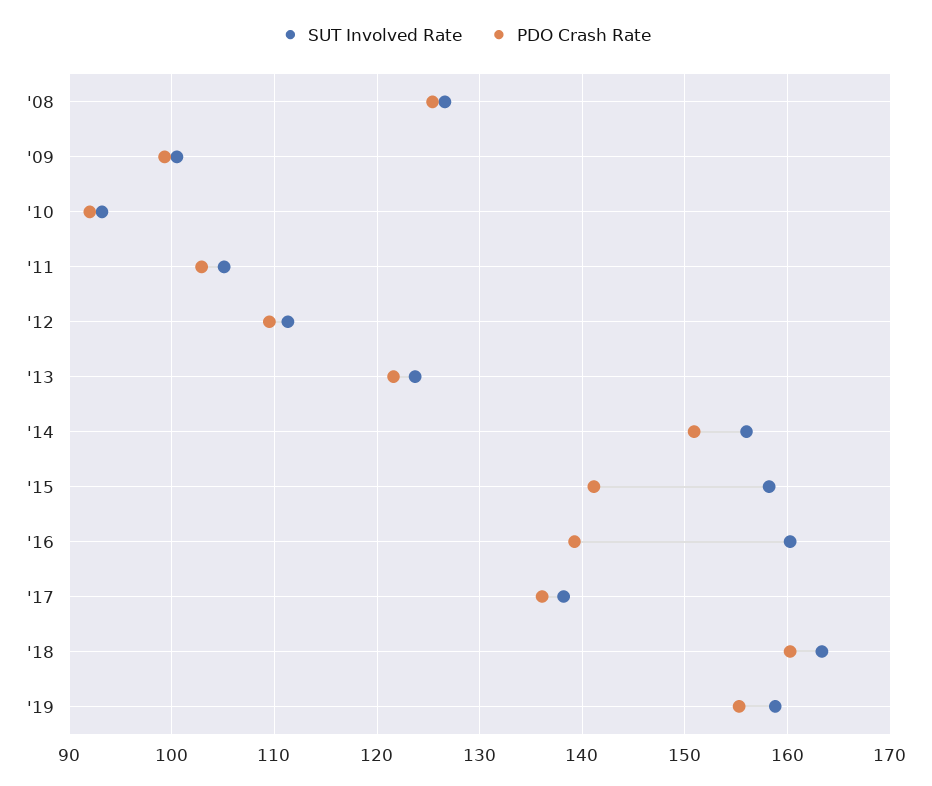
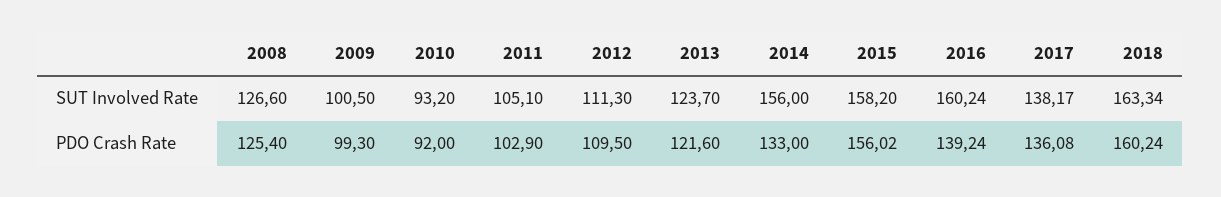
PDO Crash Rate, '14: 151 -> 133
PDO Crash Rate, '15: 141 -> 156.02
SUT Involved Rate, '19: 159 -> none
PDO Crash Rate, '19: 155 -> none

